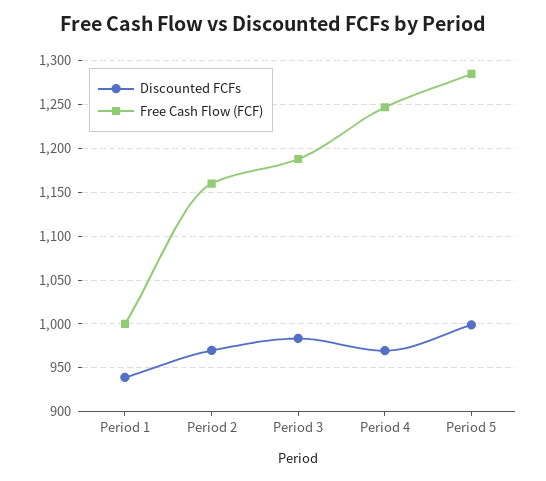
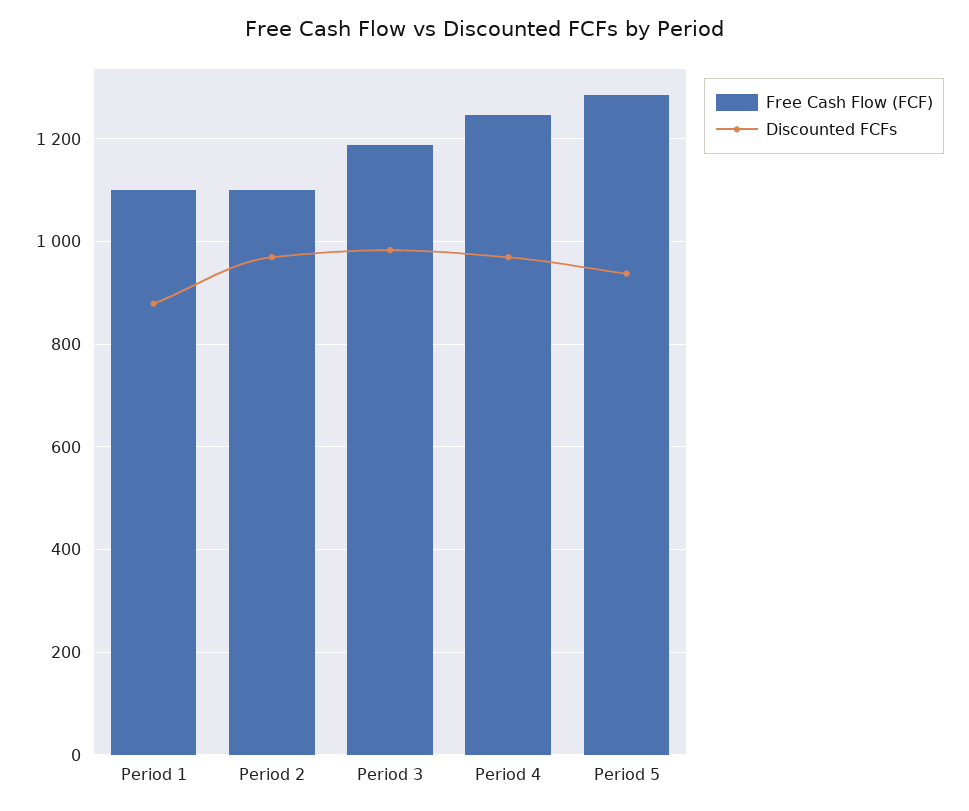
Discounted FCFs, Period 1: 940 -> 880
Free Cash Flow (FCF), Period 1: 1000 -> 1100
Free Cash Flow (FCF), Period 2: 1160 -> 1100
Discounted FCFs, Period 5: 1000 -> 940

